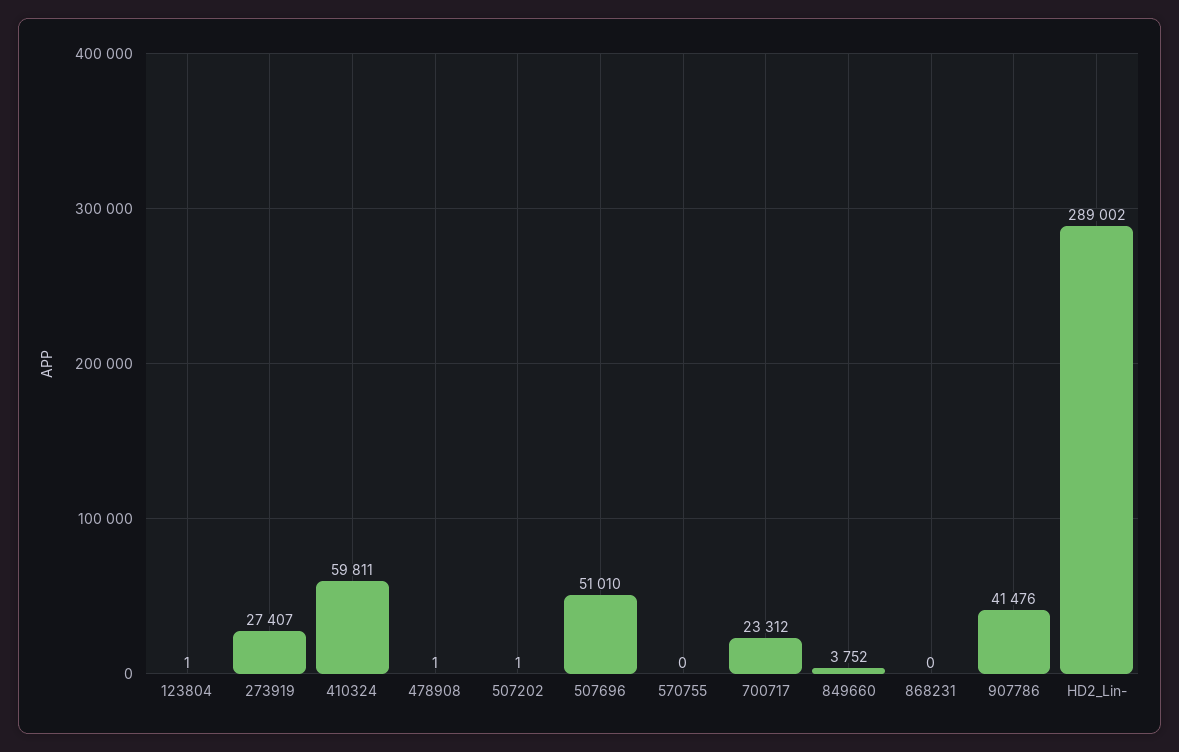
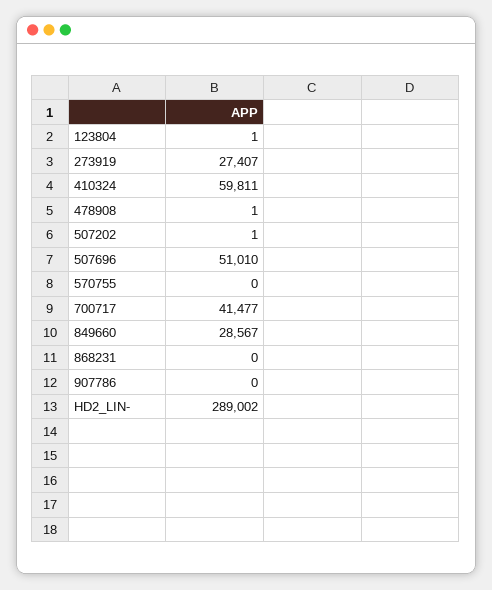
700717: 23312 -> 41477
849660: 3752 -> 28567
907786: 41476 -> 0

